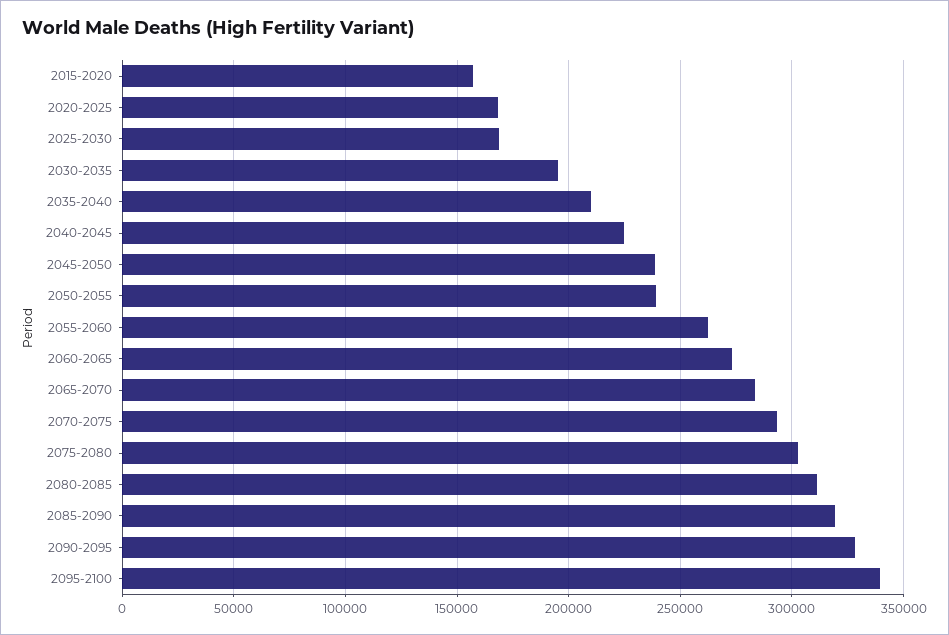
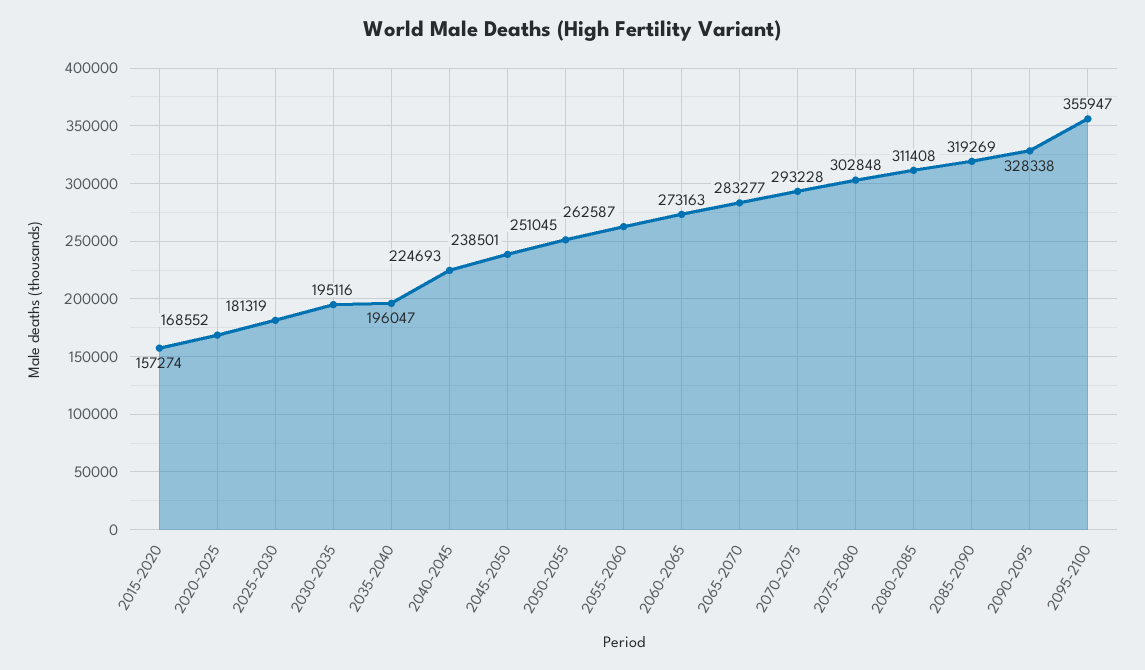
2025-2030: 170000 -> 181319
2035-2040: 210000 -> 196047
2050-2055: 240000 -> 251045
2095-2100: 340000 -> 355947

